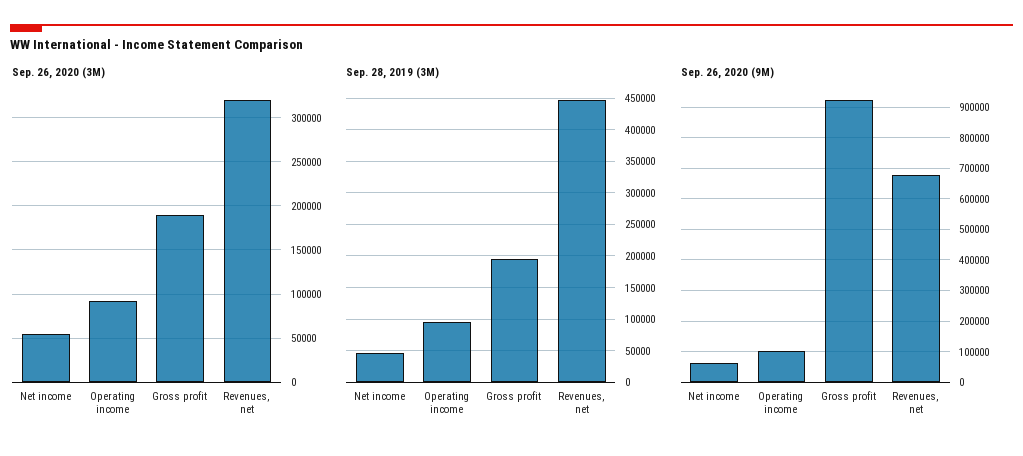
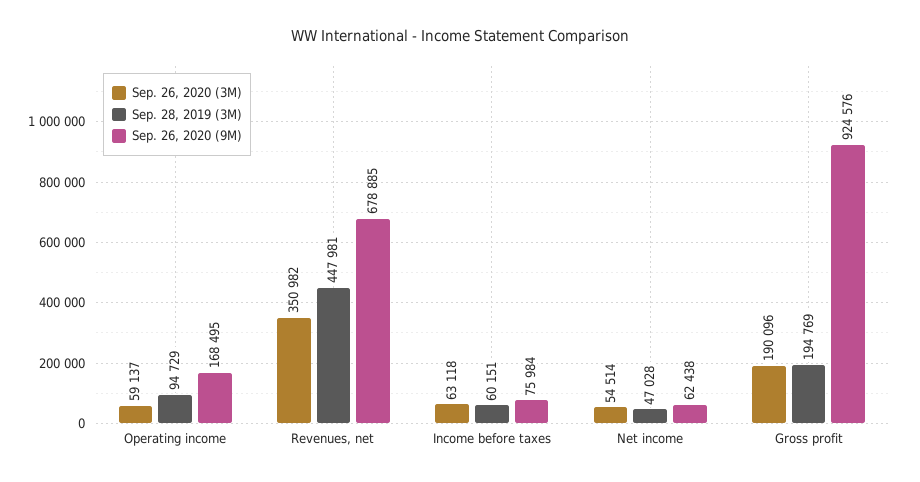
Sep. 26, 2020 (3M), Operating income: 90000 -> 59137
Sep. 26, 2020 (3M), Revenues, net: 320000 -> 350982
Sep. 26, 2020 (9M), Operating income: 100000 -> 168495
Sep. 26, 2020 (3M), Income before taxes: none -> 63118
Sep. 28, 2019 (3M), Income before taxes: none -> 60151
Sep. 26, 2020 (9M), Income before taxes: none -> 75984

